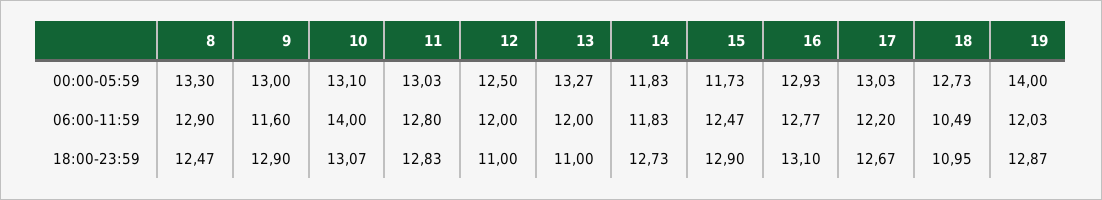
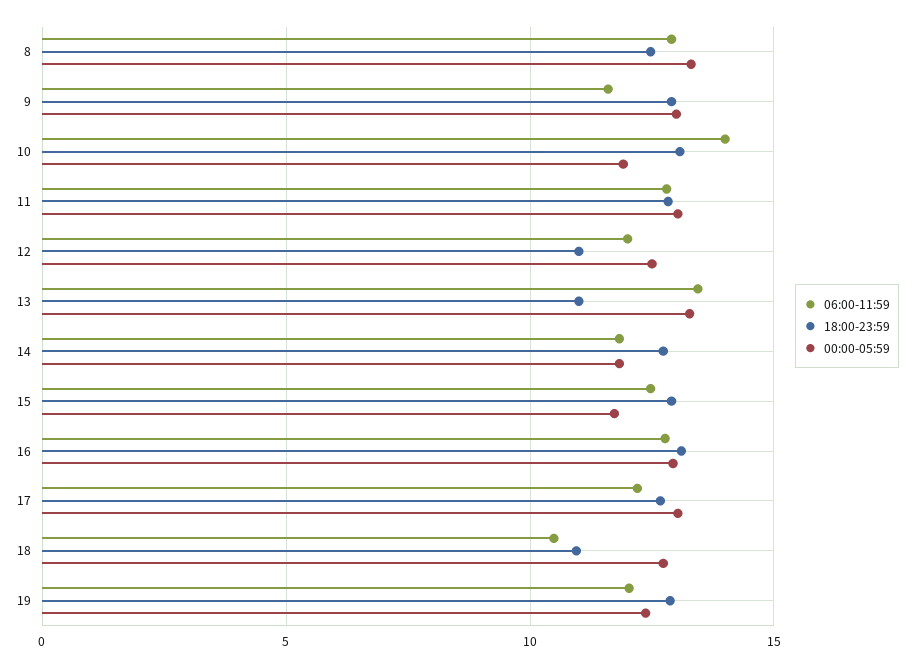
00:00-05:59, 10: 13.1 -> 12
00:00-05:59, 19: 14 -> 12.5
06:00-11:59, 13: 12 -> 13.5

